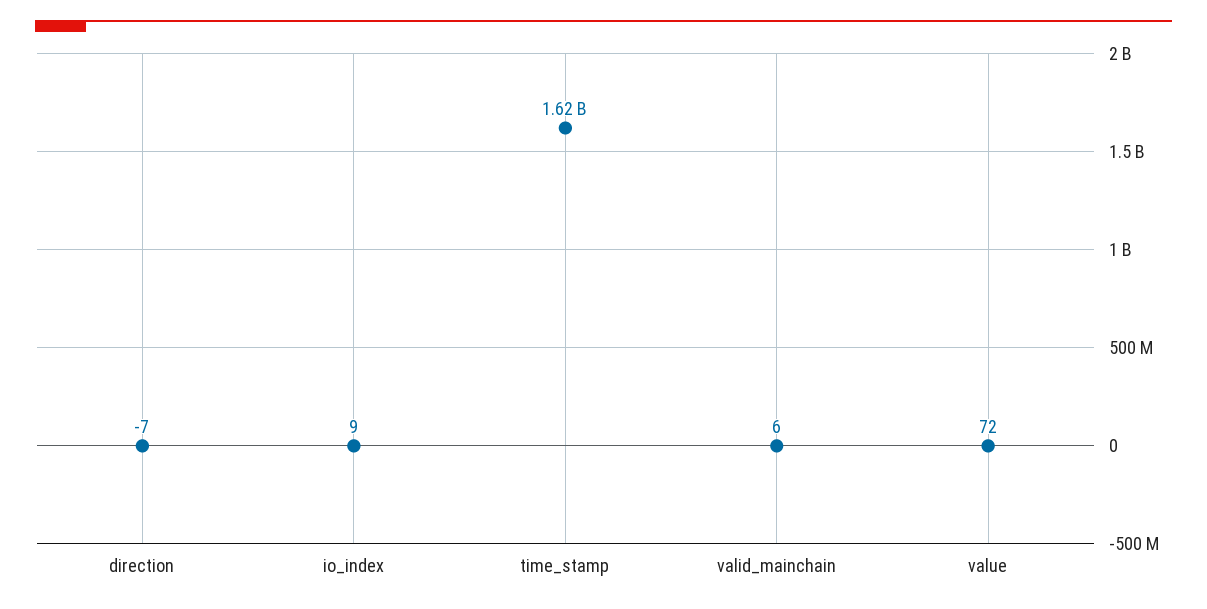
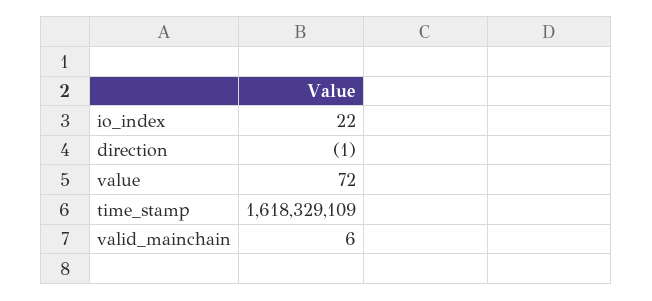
direction: -7 -> -1
io_index: 9 -> 22

